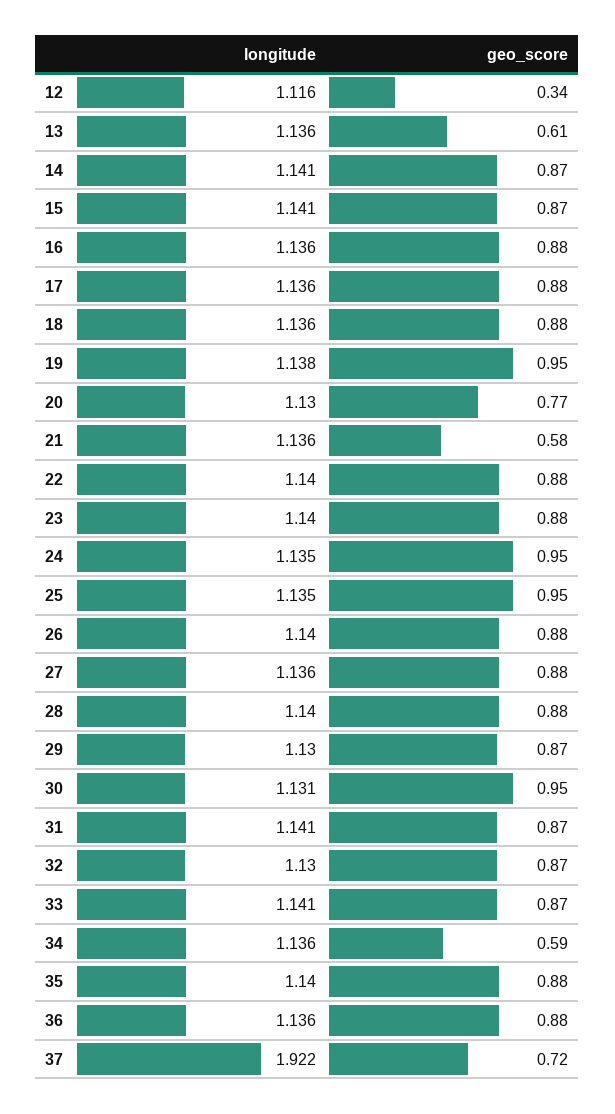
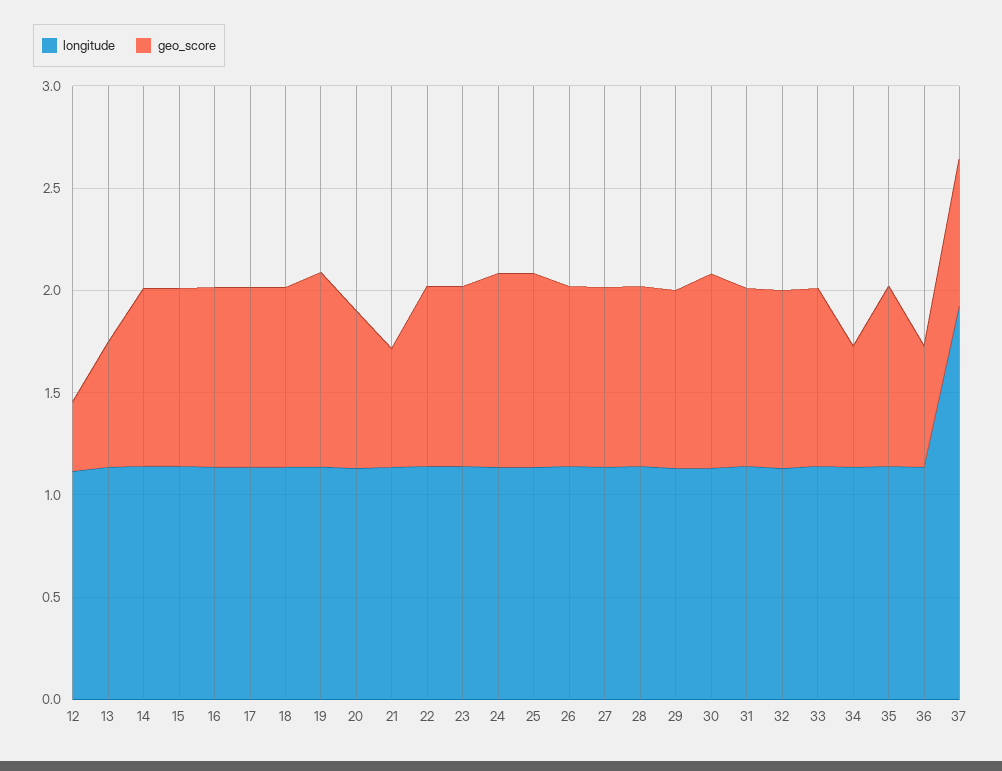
geo_score, 36: 0.88 -> 0.6

